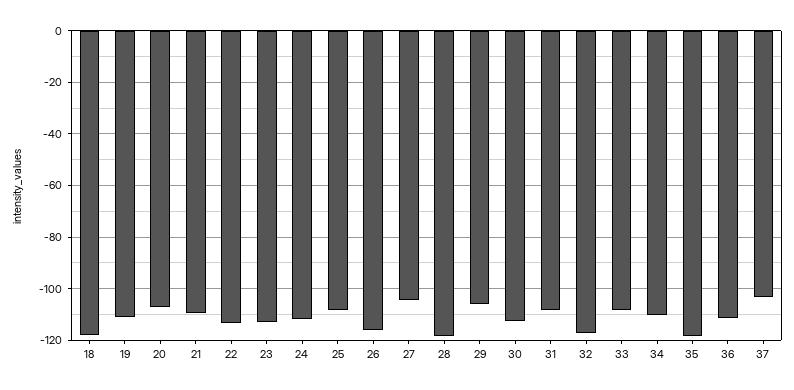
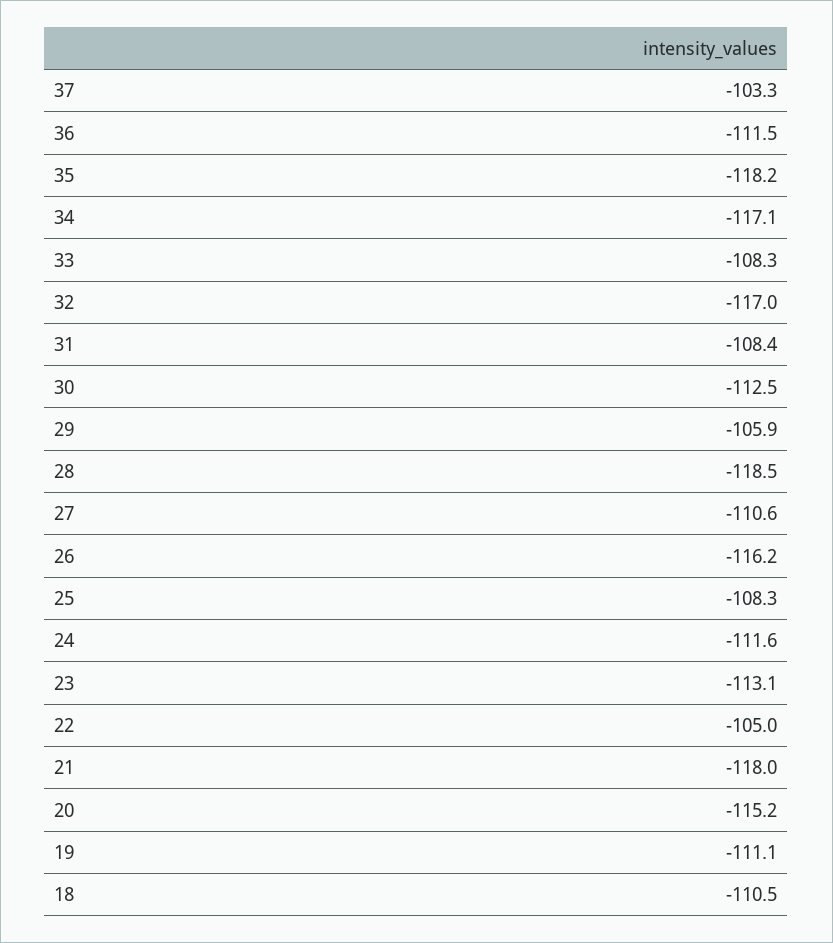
18: -117.5 -> -110.5
20: -107.5 -> -115.2
21: -110 -> -118
22: -112.5 -> -105
27: -105 -> -110.6
34: -110 -> -117.1

